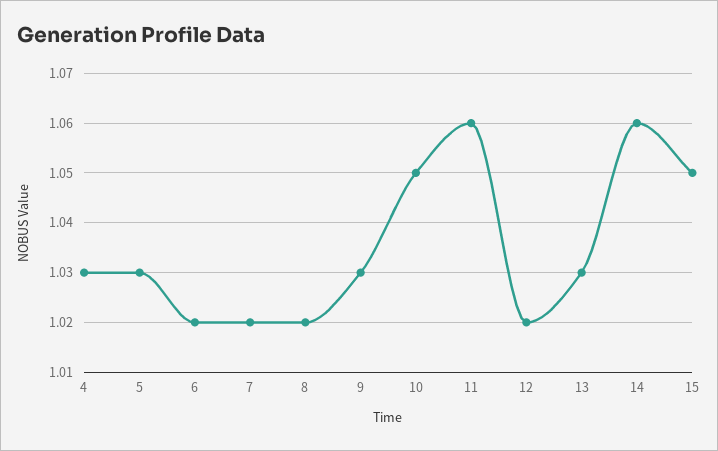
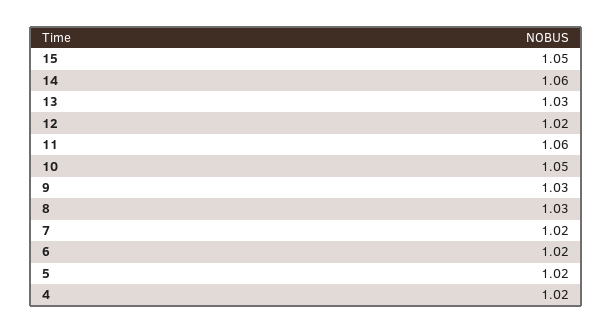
4: 1.03 -> 1.02
5: 1.03 -> 1.02
8: 1.02 -> 1.03

